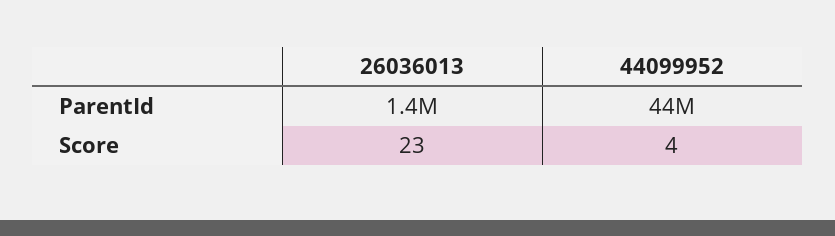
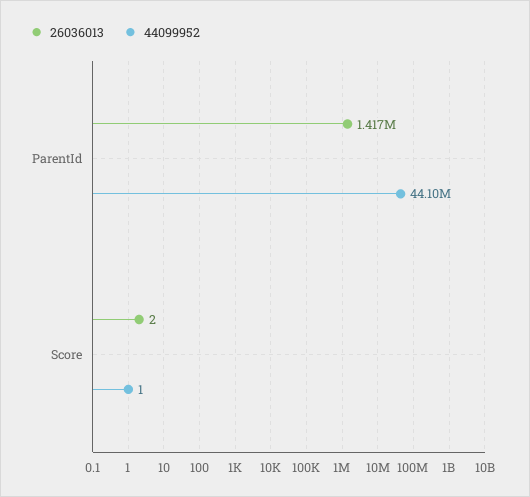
26036013, Score: 23 -> 2
44099952, Score: 4 -> 1

